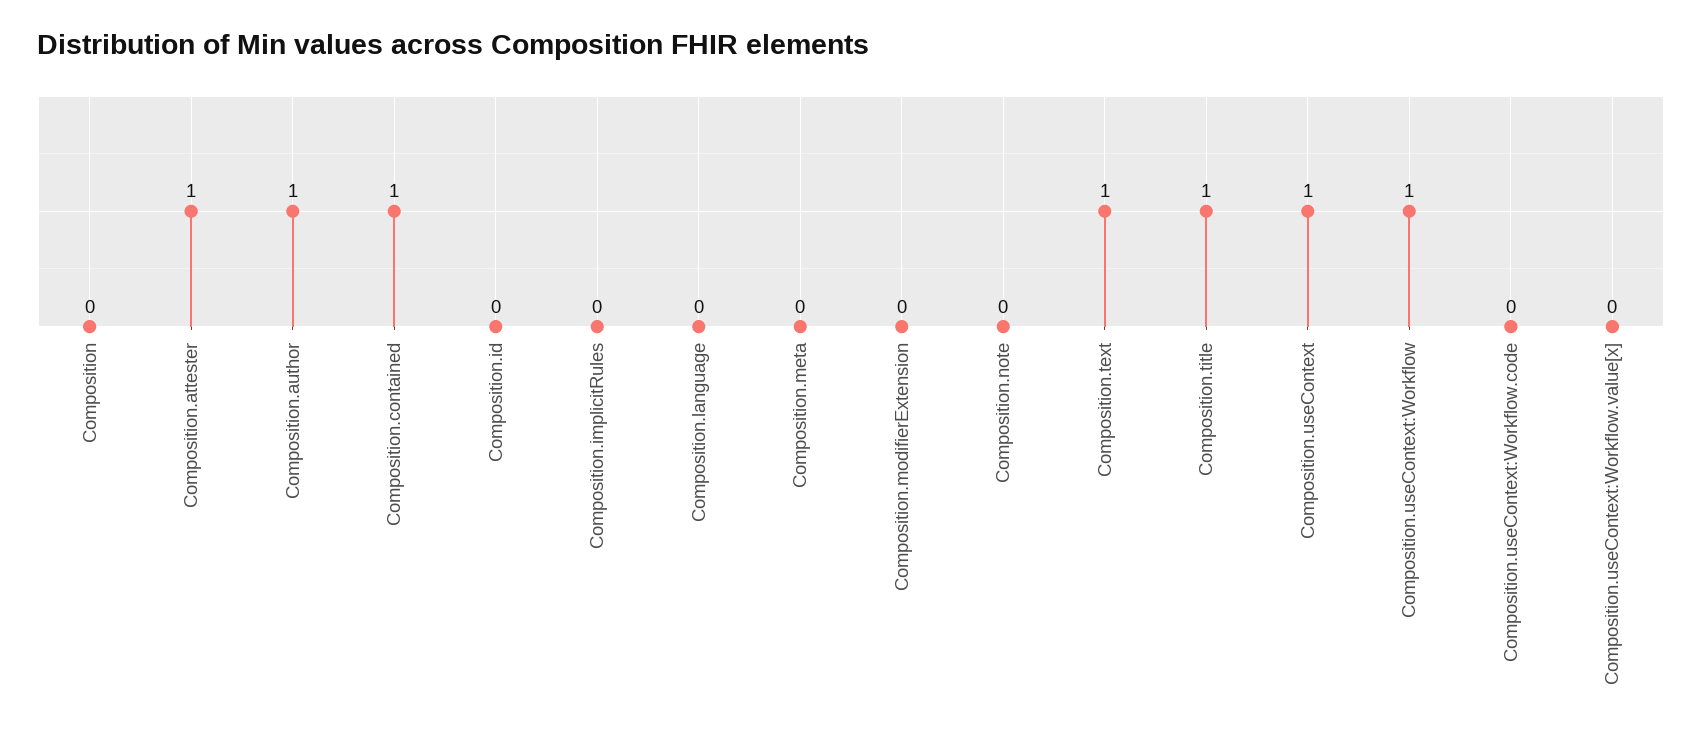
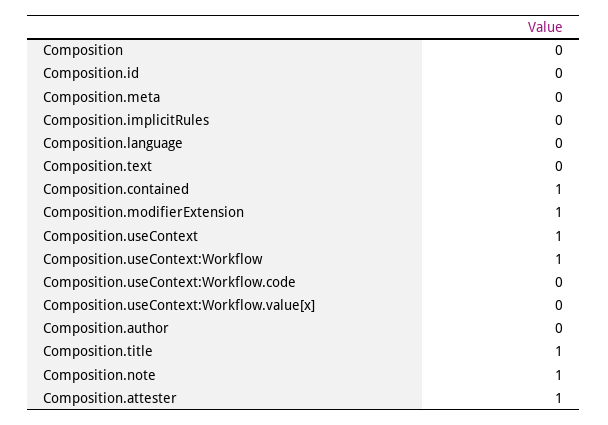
Composition.author: 1 -> 0
Composition.modifierExtension: 0 -> 1
Composition.note: 0 -> 1
Composition.text: 1 -> 0

